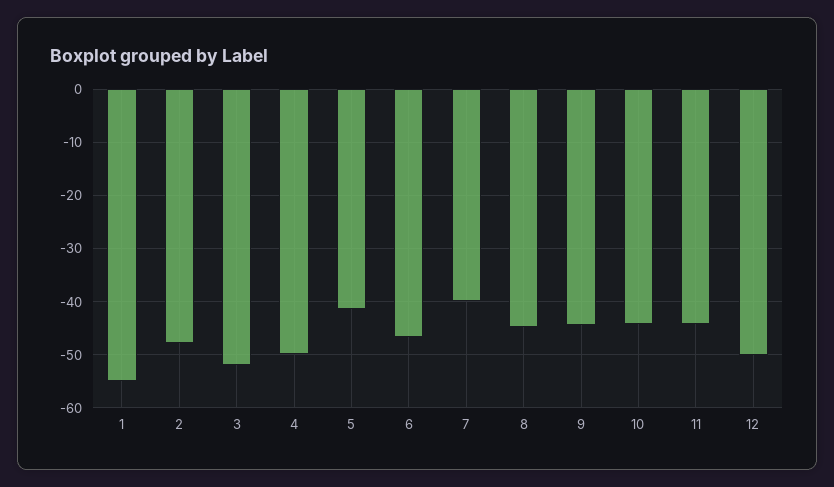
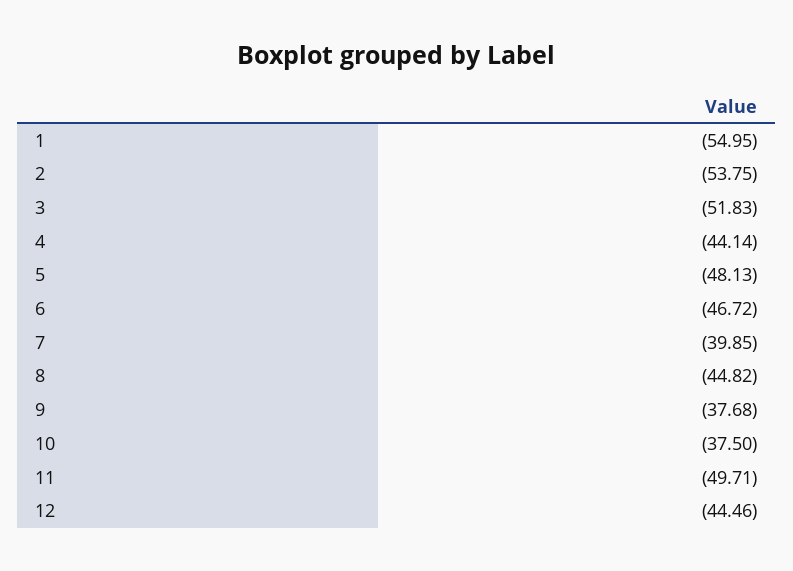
2: -48 -> -53.75
4: -50 -> -44.14
5: -42 -> -48.13
9: -44 -> -37.68
10: -44 -> -37.5
11: -44 -> -49.71
12: -50 -> -44.46

